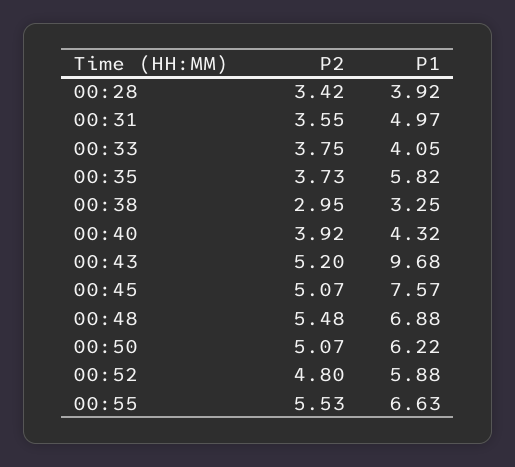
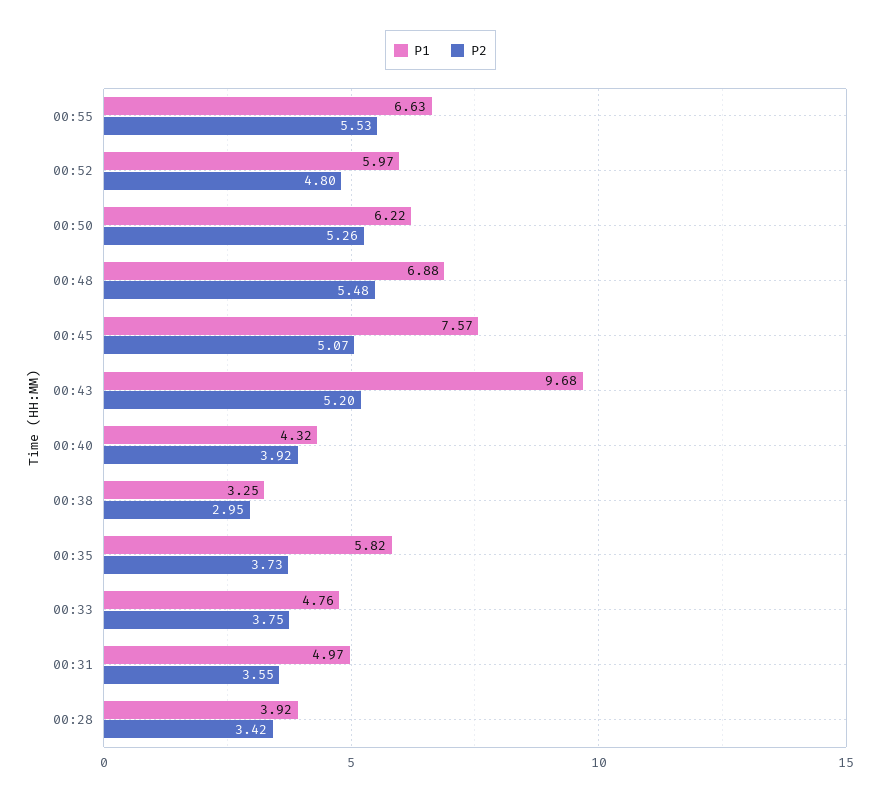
P1, 00:33: 4.05 -> 4.76
P2, 00:50: 5.07 -> 5.26
P1, 00:52: 5.88 -> 5.97

